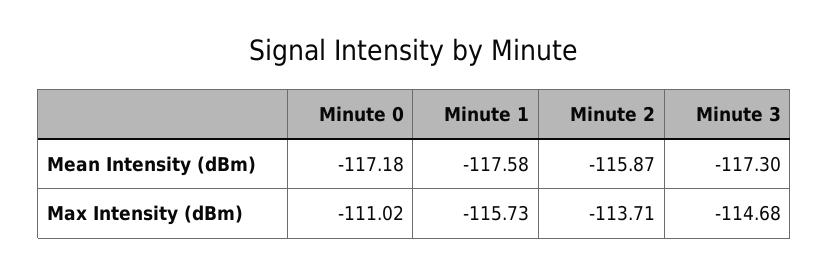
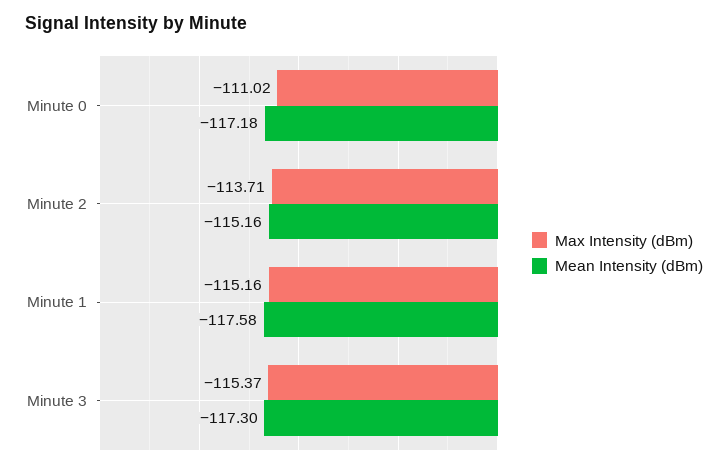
Mean Intensity (dBm), Minute 2: -115.87 -> -115.16
Max Intensity (dBm), Minute 1: -115.73 -> -115.16
Max Intensity (dBm), Minute 3: -114.68 -> -115.37

